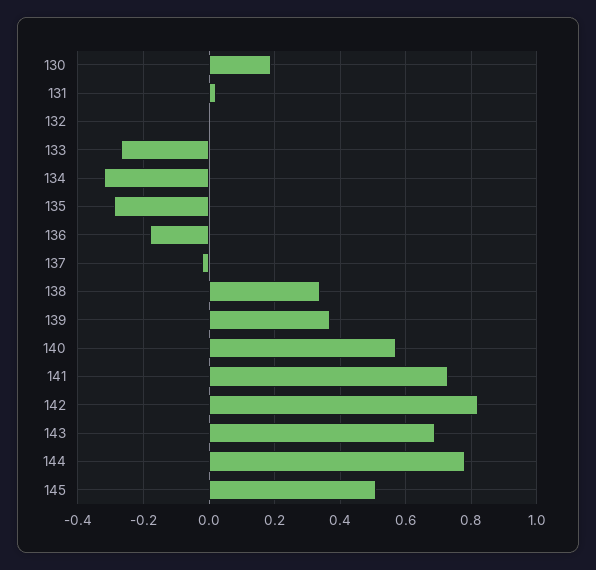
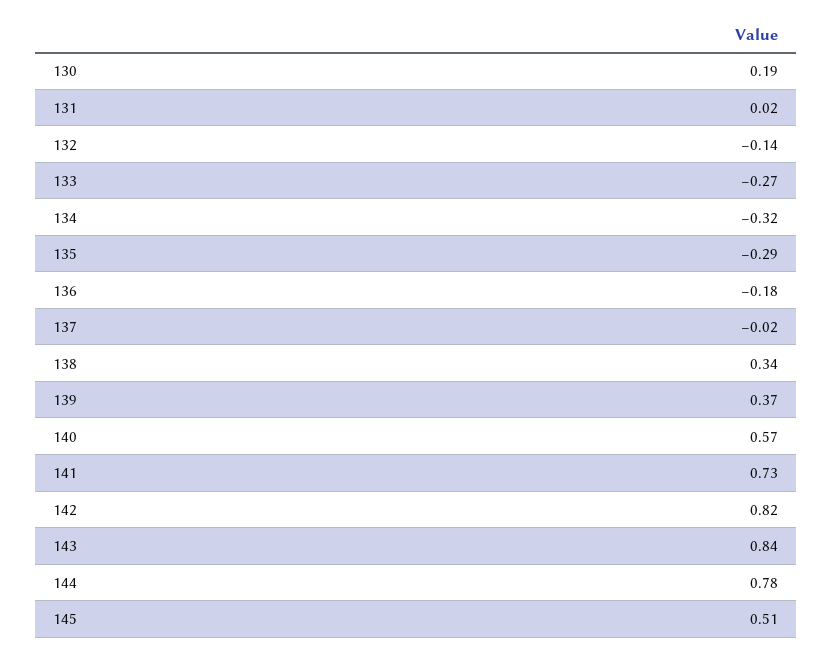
132: 0 -> -0.14
143: 0.7 -> 0.84

